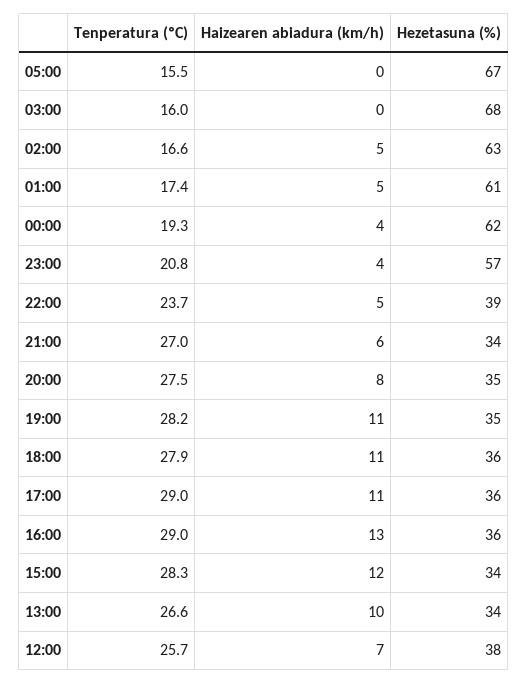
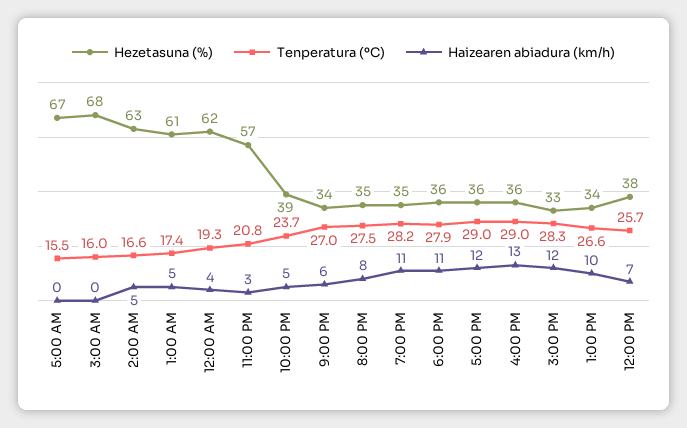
Haizearen abiadura (km/h), 23:00: 4 -> 3
Haizearen abiadura (km/h), 17:00: 11 -> 12
Hezetasuna (%), 15:00: 34 -> 33

